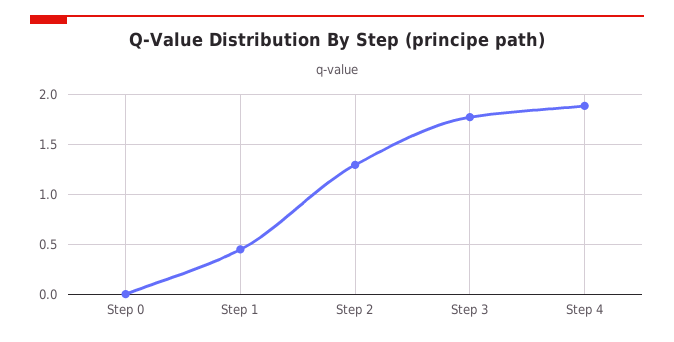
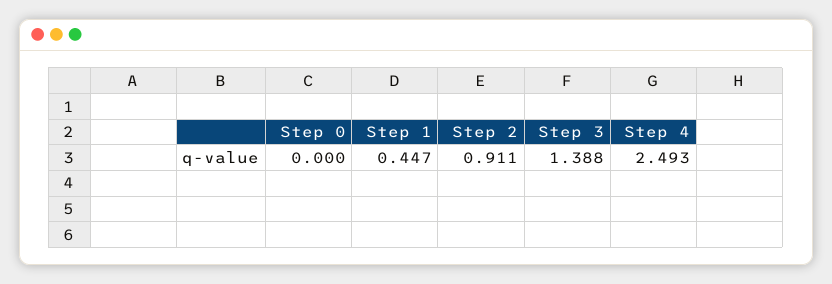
Step 2: 1.3 -> 0.911
Step 3: 1.8 -> 1.388
Step 4: 1.9 -> 2.493

